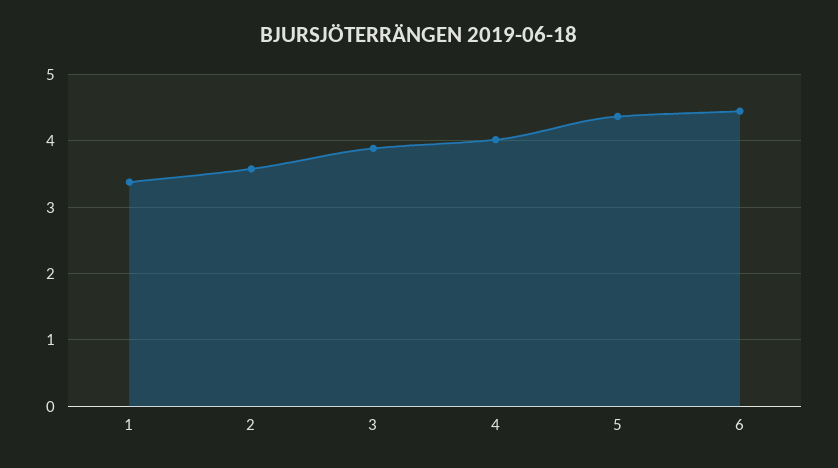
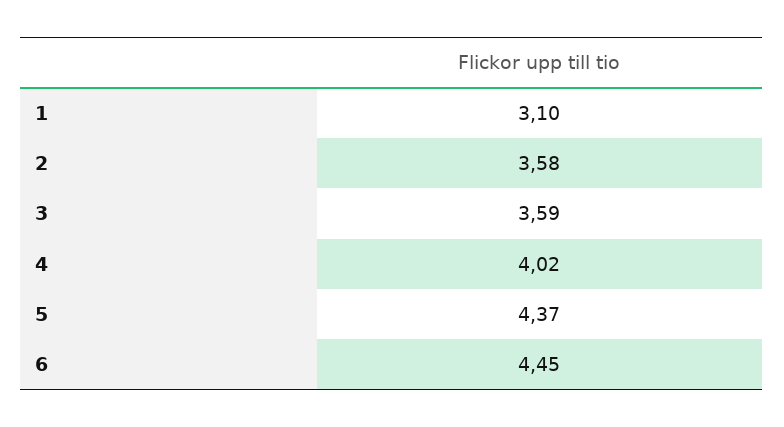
1: 3.4 -> 3.1
3: 3.9 -> 3.59

